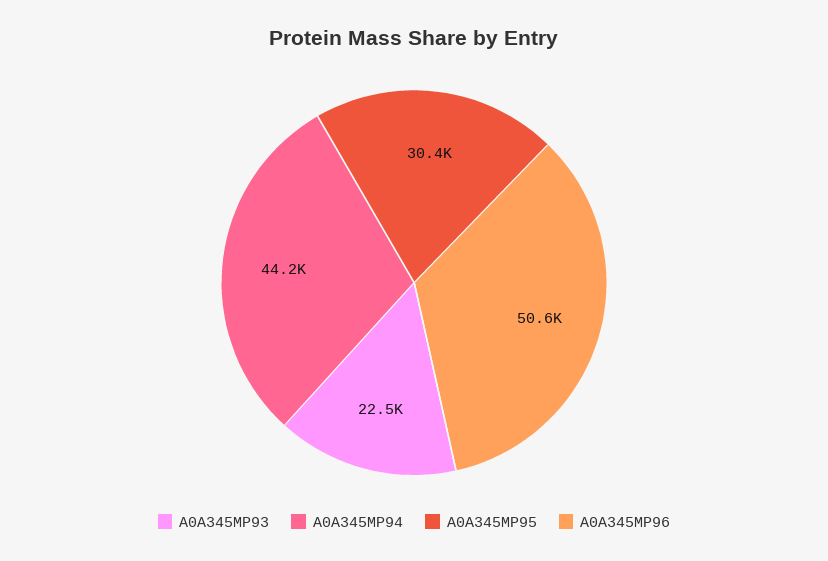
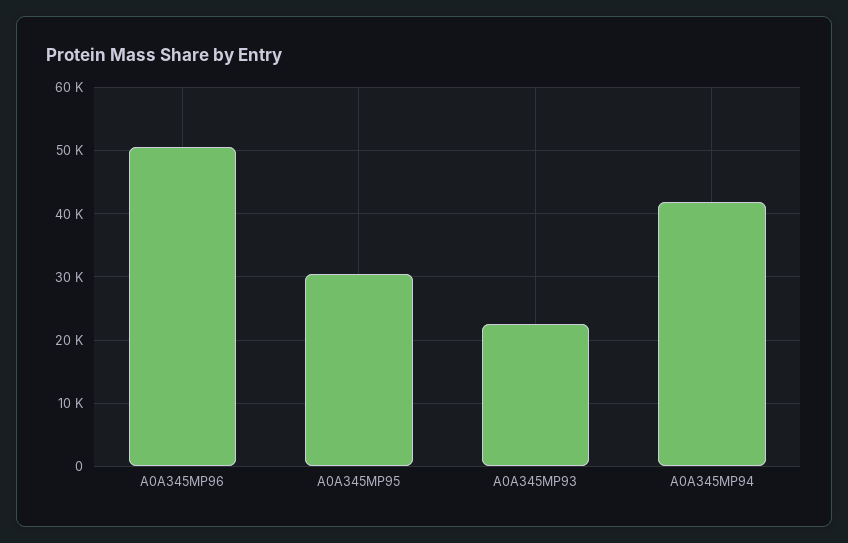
A0A345MP94: 44200 -> 42000

